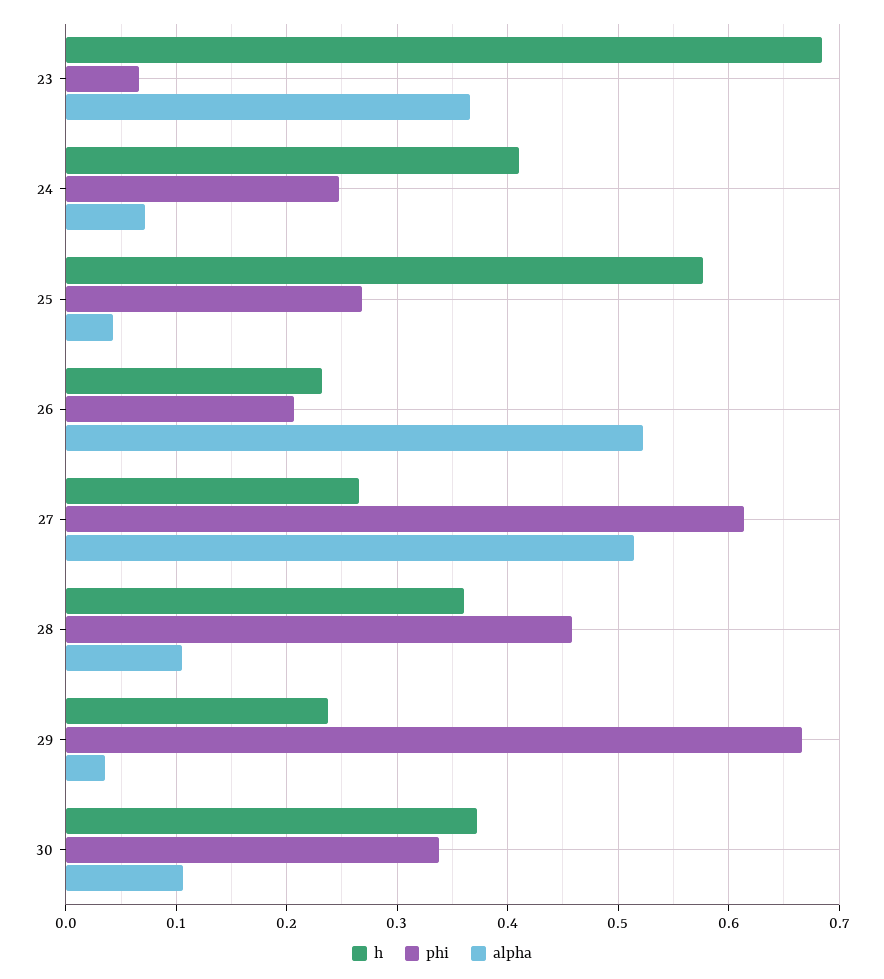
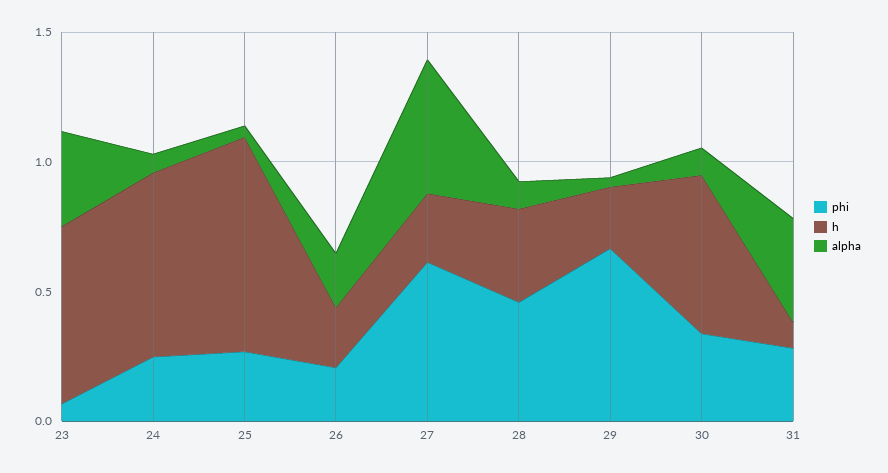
h, 24: 0.41 -> 0.7
h, 25: 0.58 -> 0.8
alpha, 26: 0.52 -> 0.2
h, 30: 0.37 -> 0.6
phi, 31: none -> 0.3
h, 31: none -> 0.1
alpha, 31: none -> 0.4

